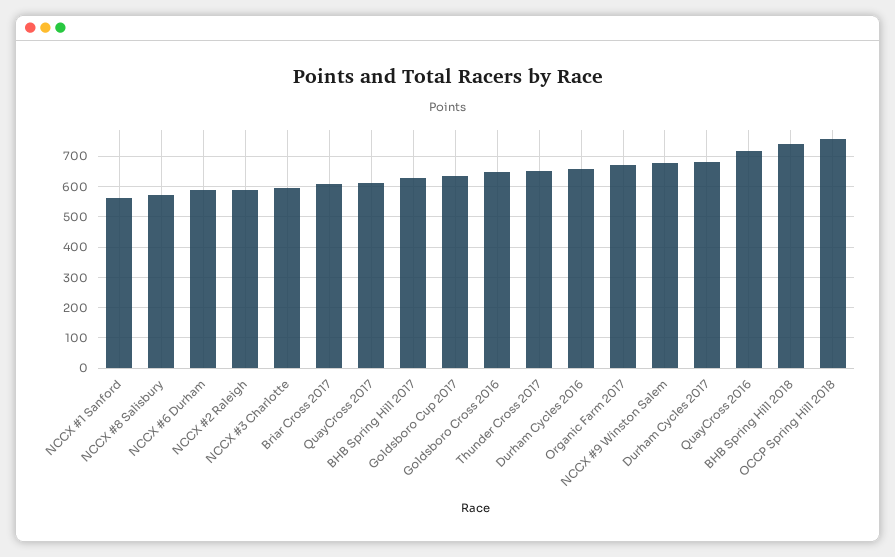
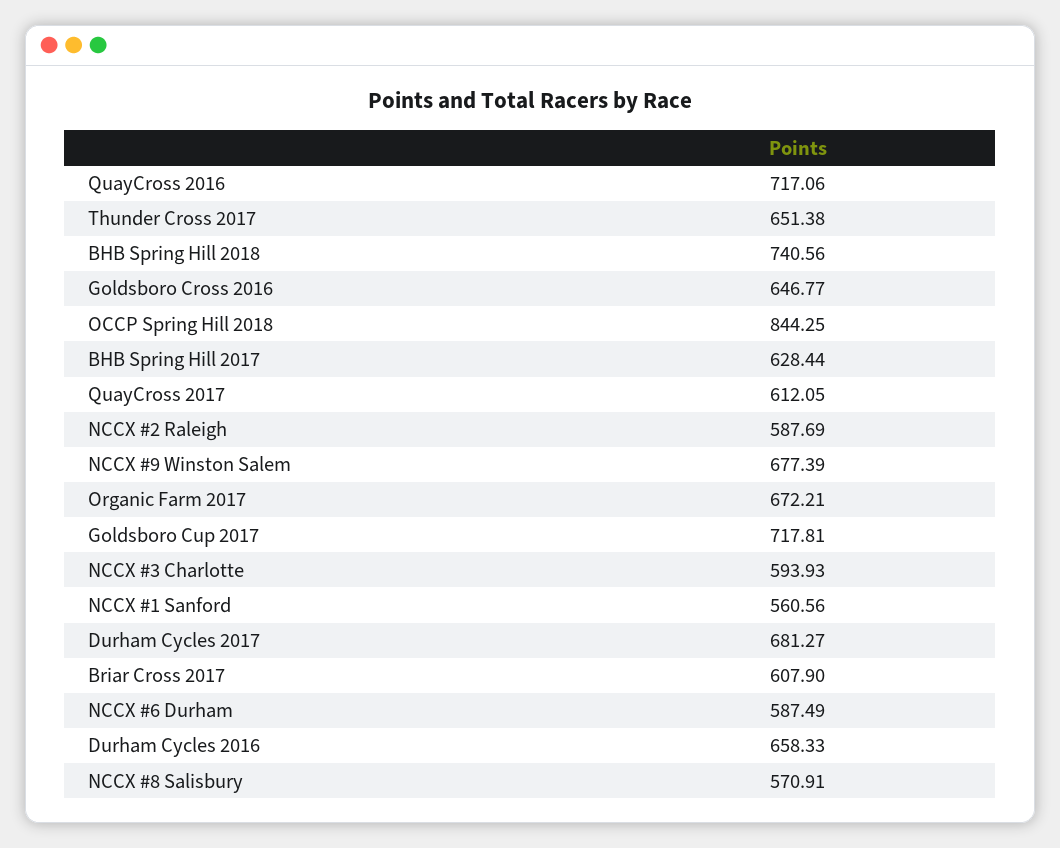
Goldsboro Cup 2017: 640 -> 717.81
OCCP Spring Hill 2018: 760 -> 844.25

